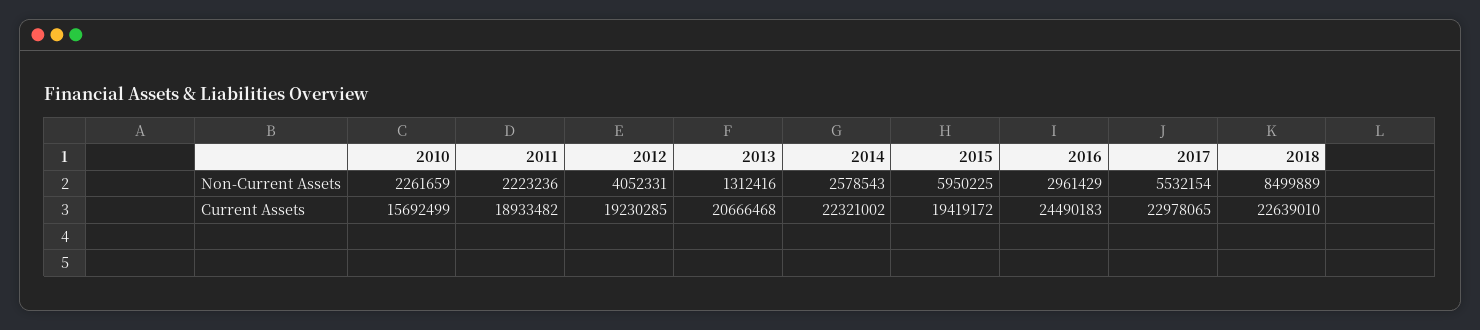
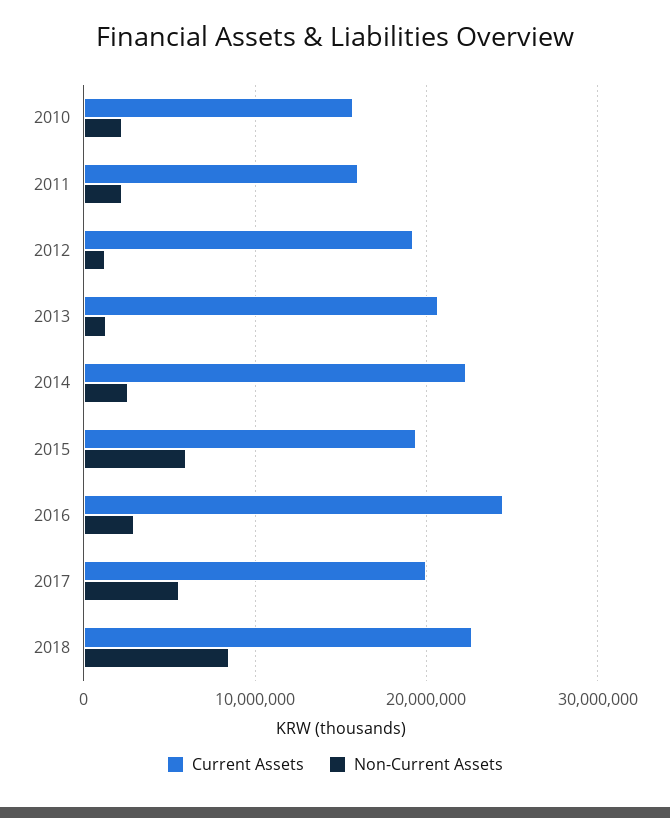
Non-Current Assets, 2012: 4052331 -> 1000000
Current Assets, 2011: 18933482 -> 16000000
Current Assets, 2017: 22978065 -> 20000000

